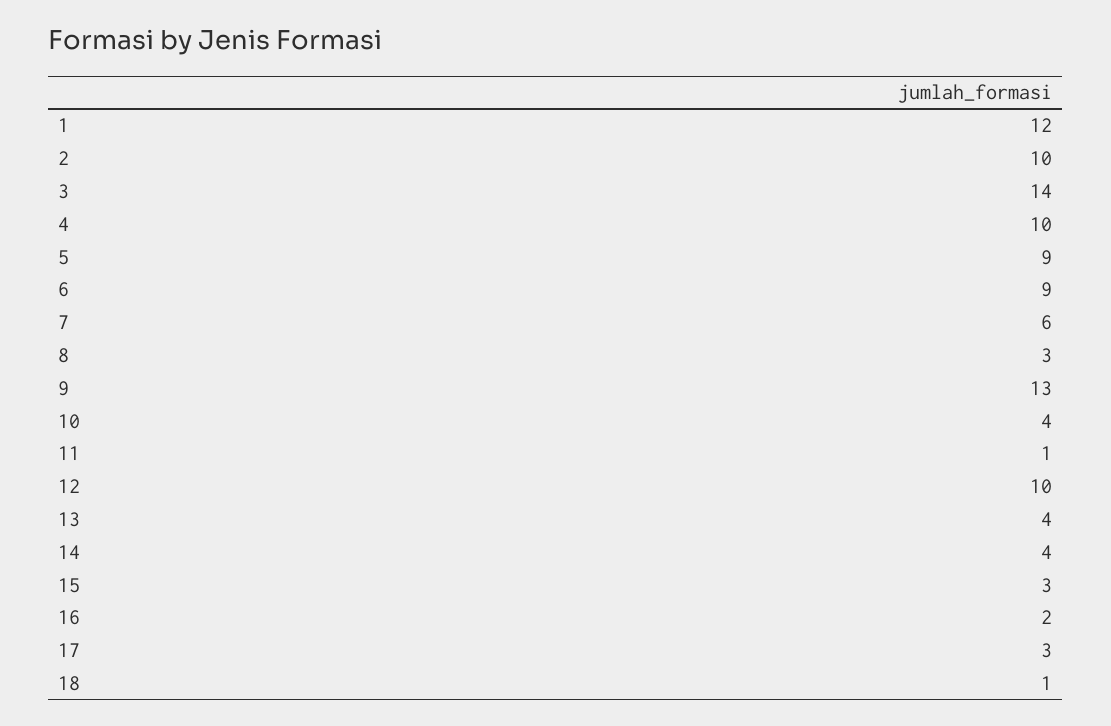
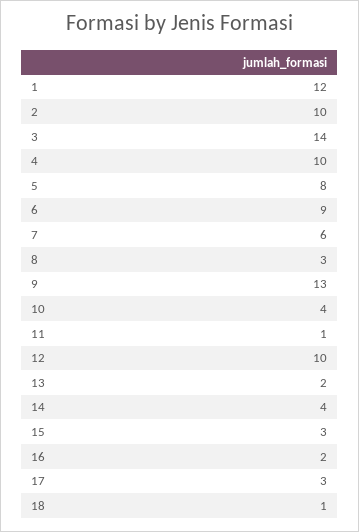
5: 9 -> 8
13: 4 -> 2

